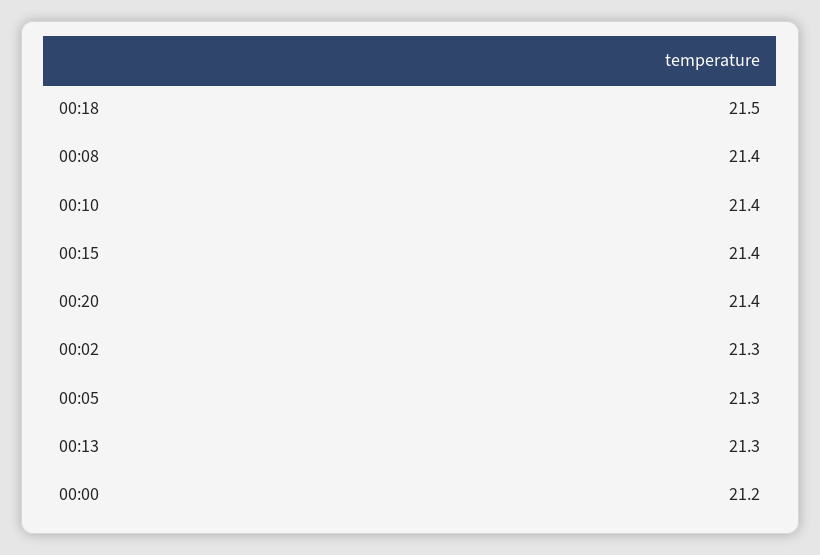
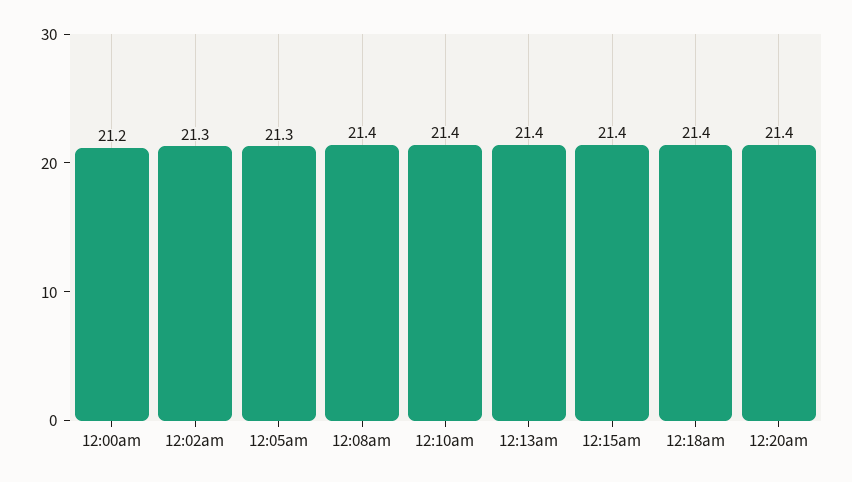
00:18: 21.5 -> 21.4
00:13: 21.3 -> 21.4

